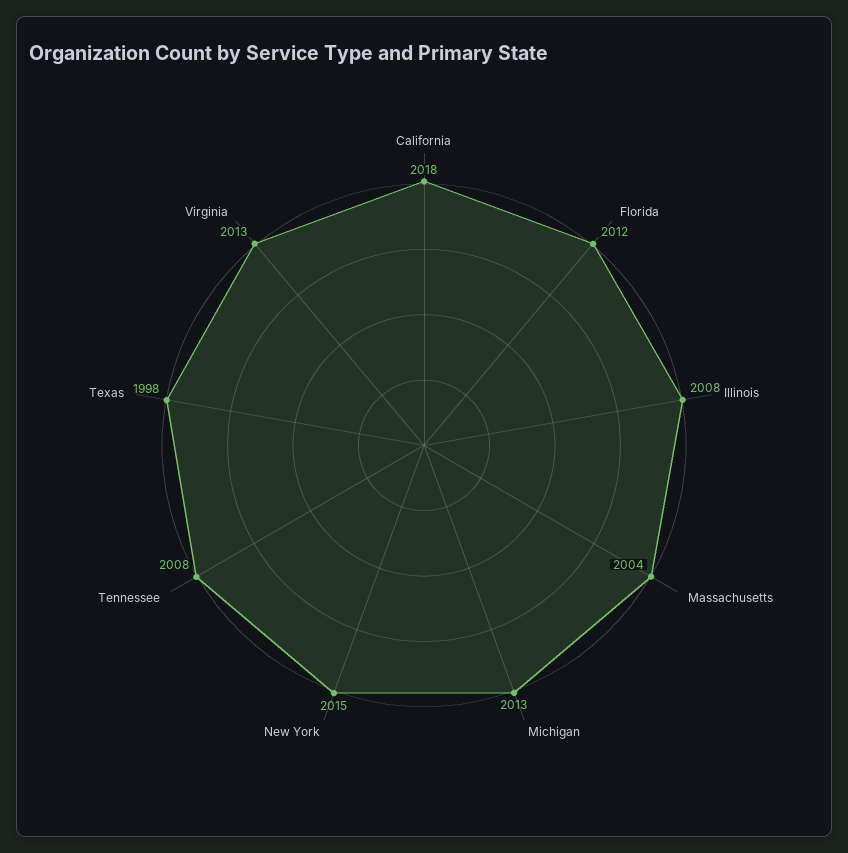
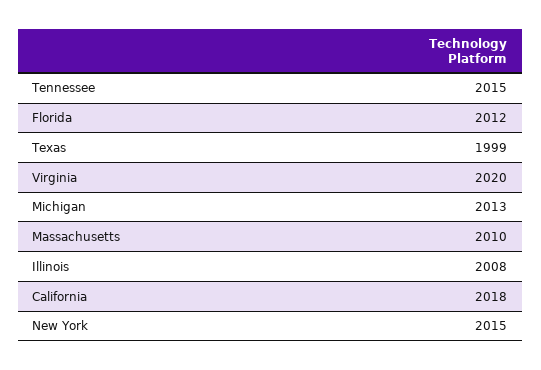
Massachusetts: 2004 -> 2010
Tennessee: 2008 -> 2015
Texas: 1998 -> 1999
Virginia: 2013 -> 2020

